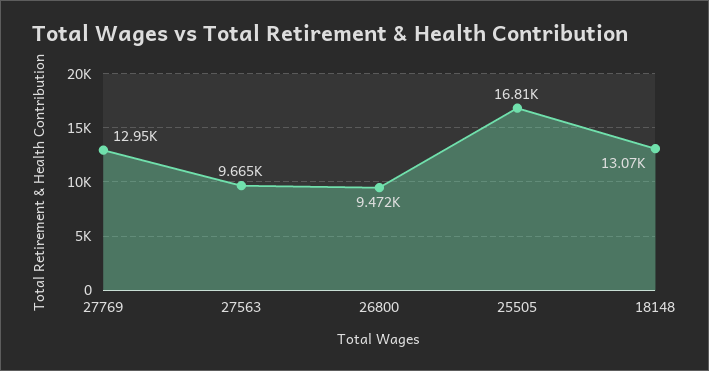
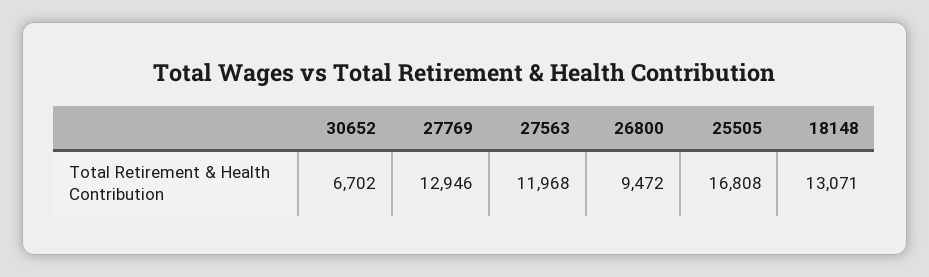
27563: 9665 -> 11968
30652: none -> 6702

